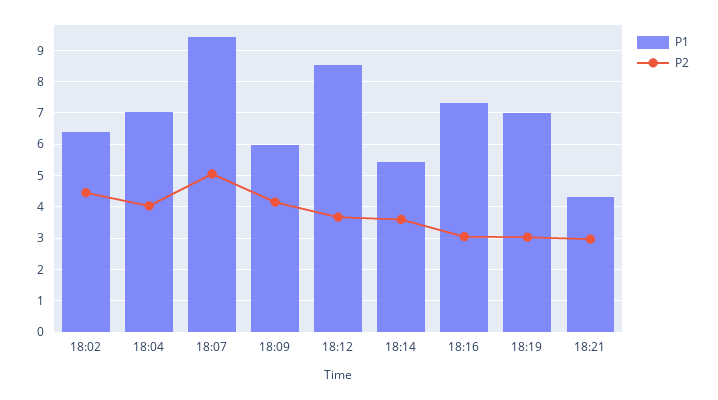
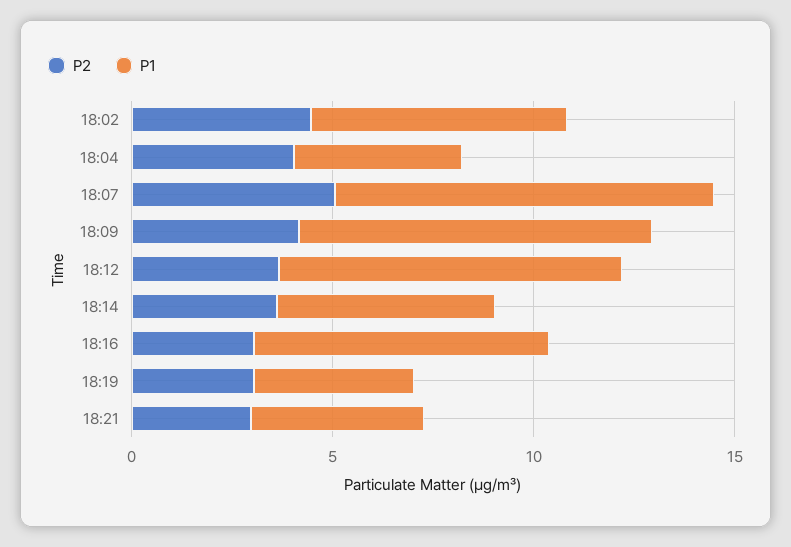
P1, 18:04: 7 -> 4
P1, 18:09: 6 -> 9
P1, 18:19: 7 -> 4

